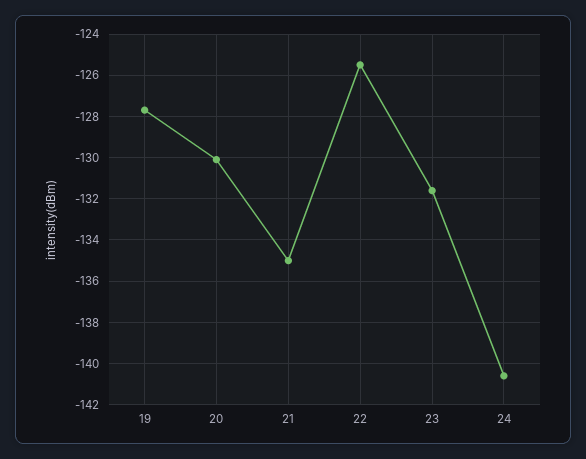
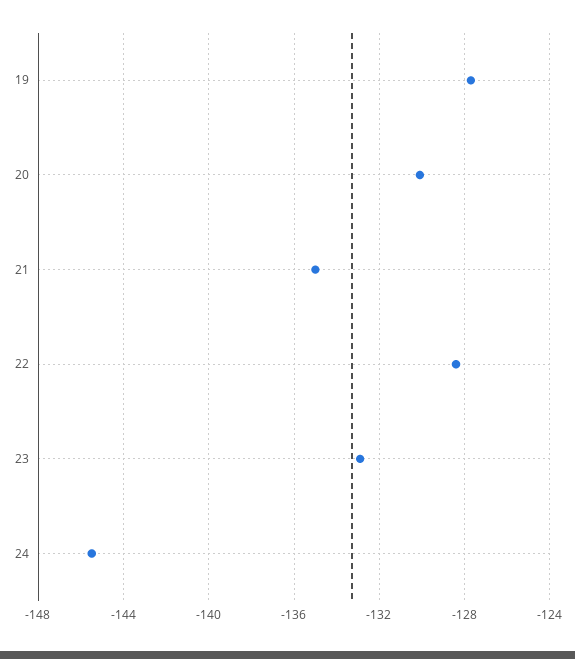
22: -125.5 -> -128.5
23: -131.5 -> -133
24: -140.5 -> -145.5

